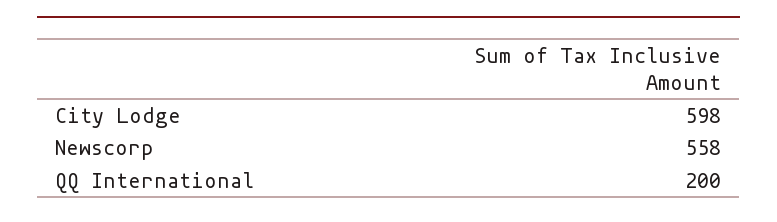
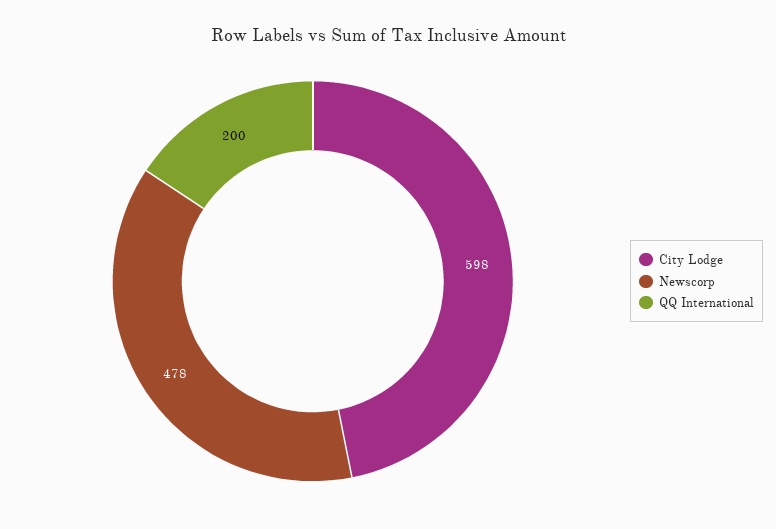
Newscorp: 558 -> 478

